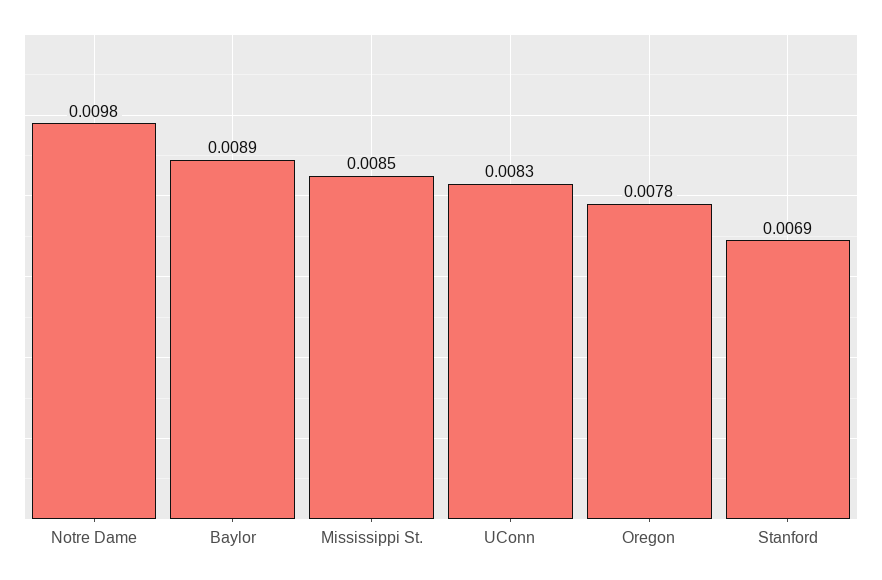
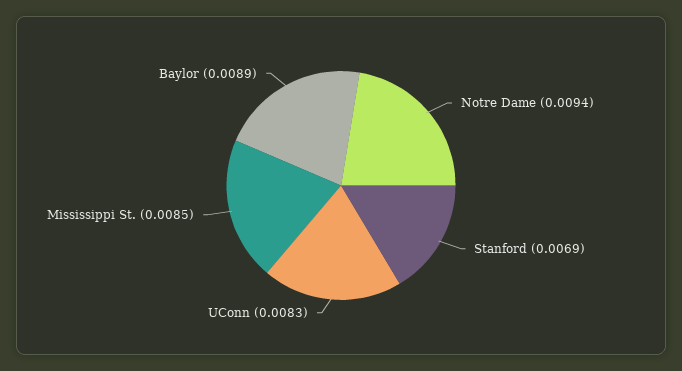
Notre Dame: 0.0098 -> 0.0094
Oregon: 0.0078 -> none

